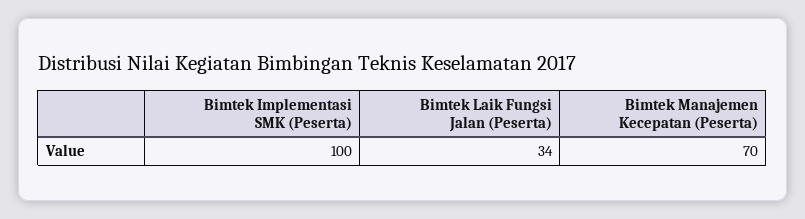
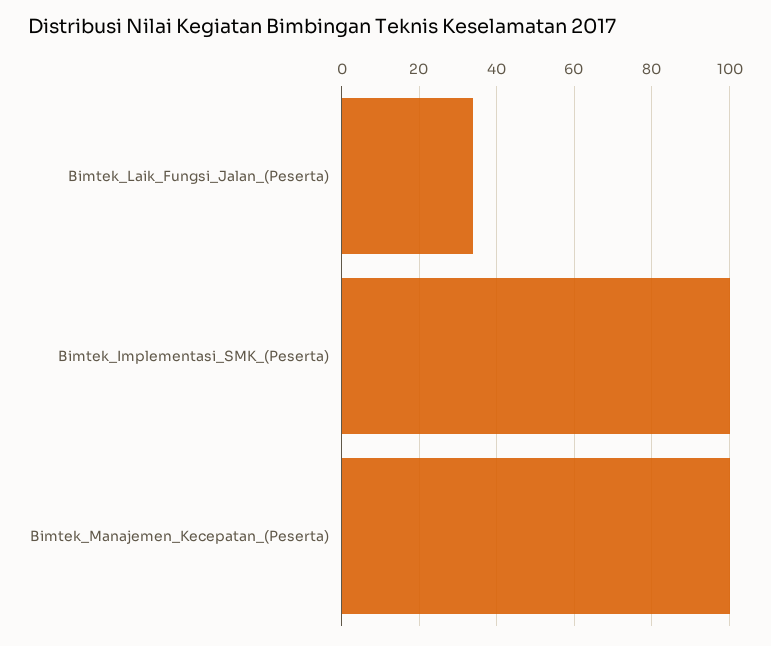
Bimtek Manajemen Kecepatan (Peserta): 70 -> 100

